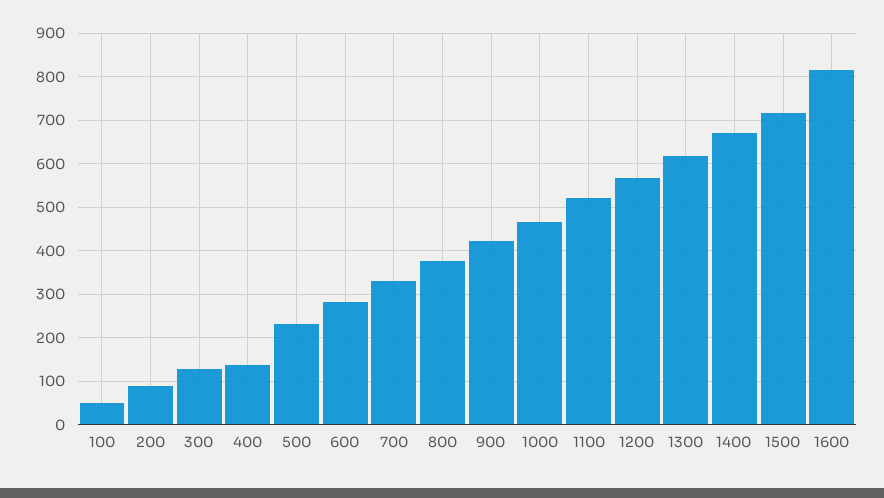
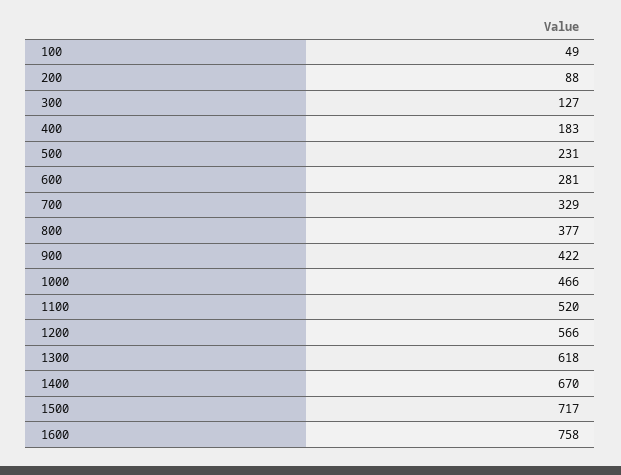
400: 140 -> 183
1600: 820 -> 758

